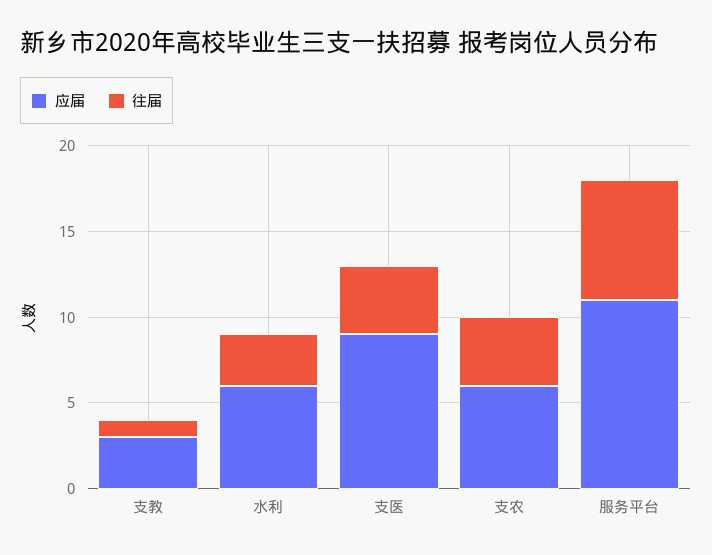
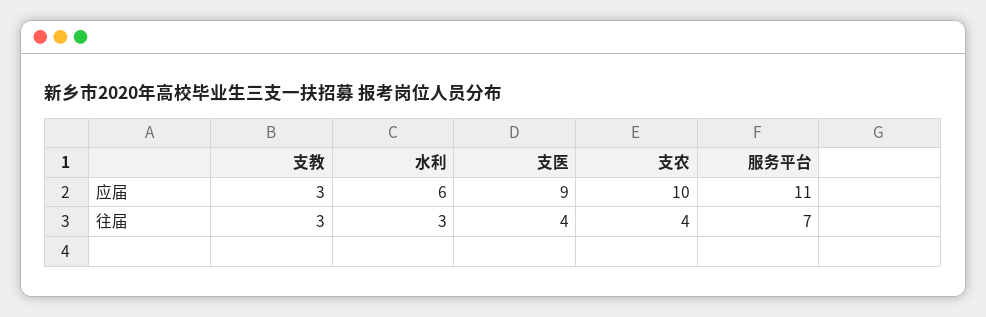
往届, 支教: 1 -> 3
应届, 支农: 6 -> 10

